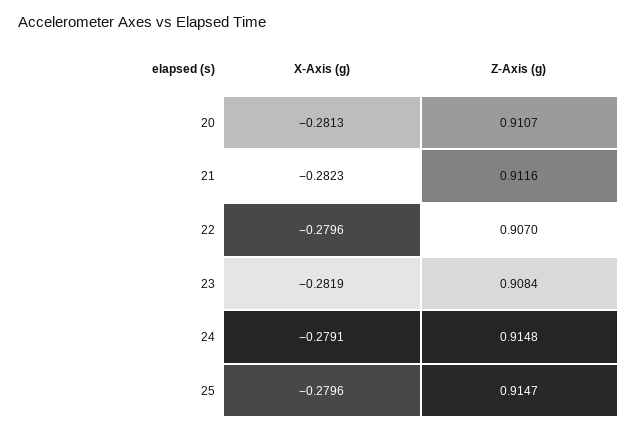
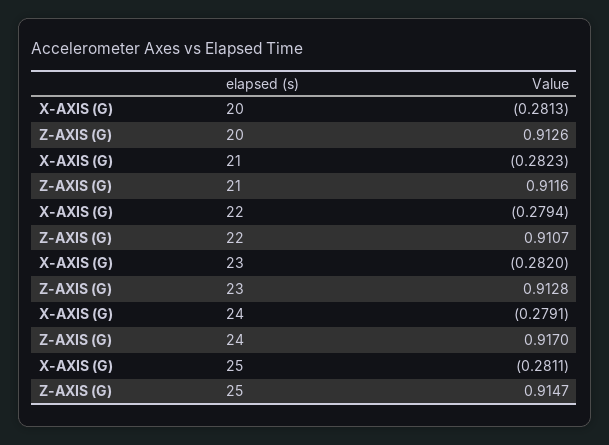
Z-Axis (g), 20: 0.9107 -> 0.9126
X-Axis (g), 22: -0.2796 -> -0.2794
Z-Axis (g), 22: 0.907 -> 0.9107
X-Axis (g), 23: -0.2819 -> -0.282
Z-Axis (g), 23: 0.9084 -> 0.9128
Z-Axis (g), 24: 0.9148 -> 0.917
X-Axis (g), 25: -0.2796 -> -0.2811

